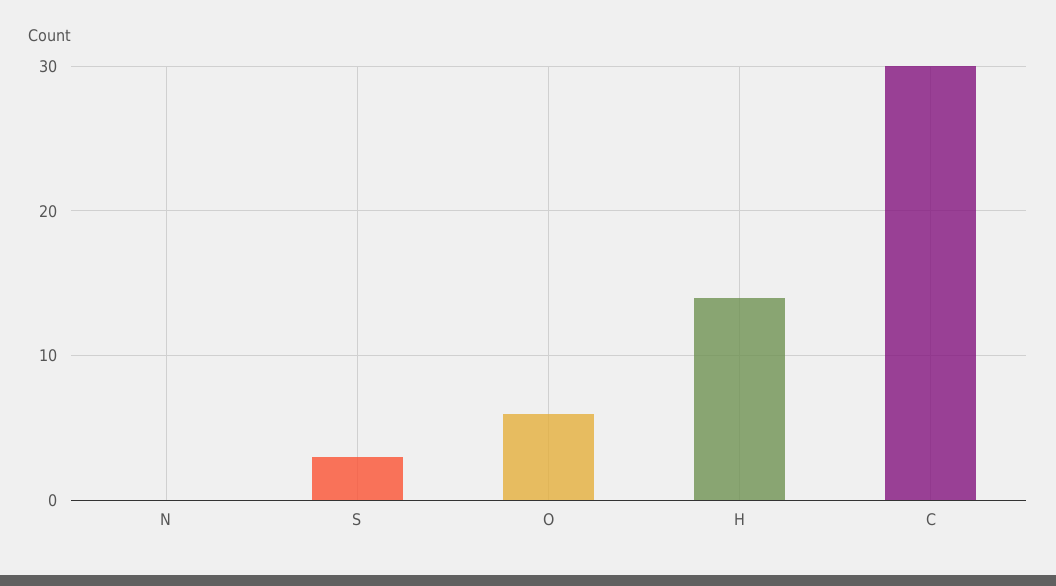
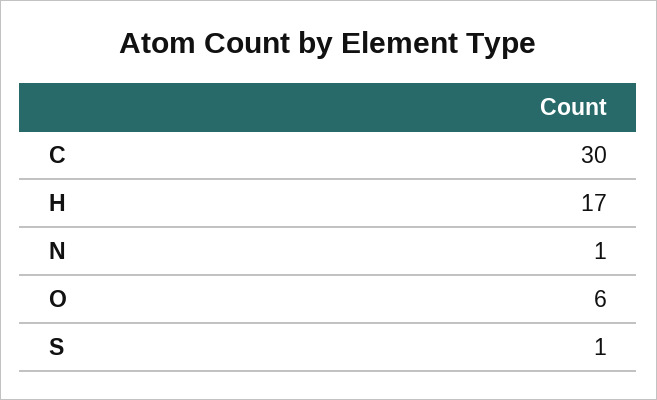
N: 0 -> 1
S: 3 -> 1
H: 14 -> 17

